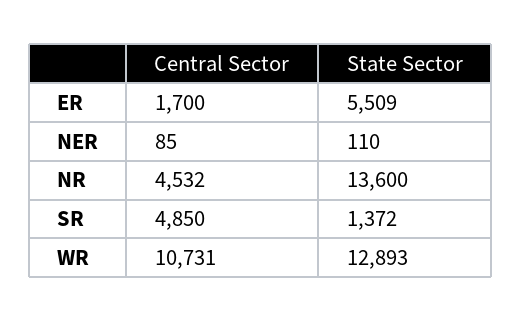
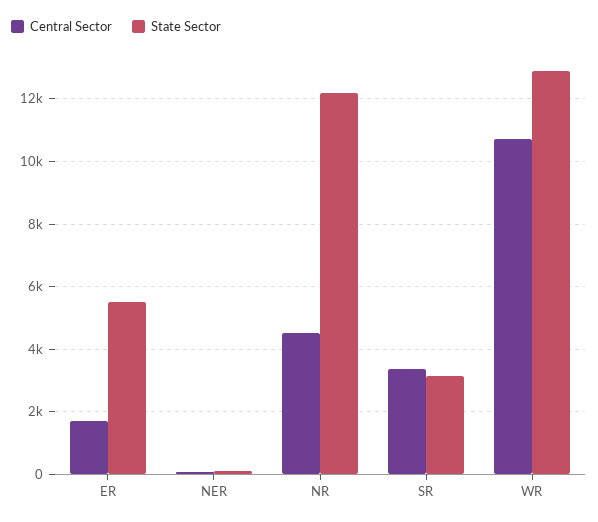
State Sector, NR: 13600 -> 12200
Central Sector, SR: 4850 -> 3400
State Sector, SR: 1372 -> 3200

